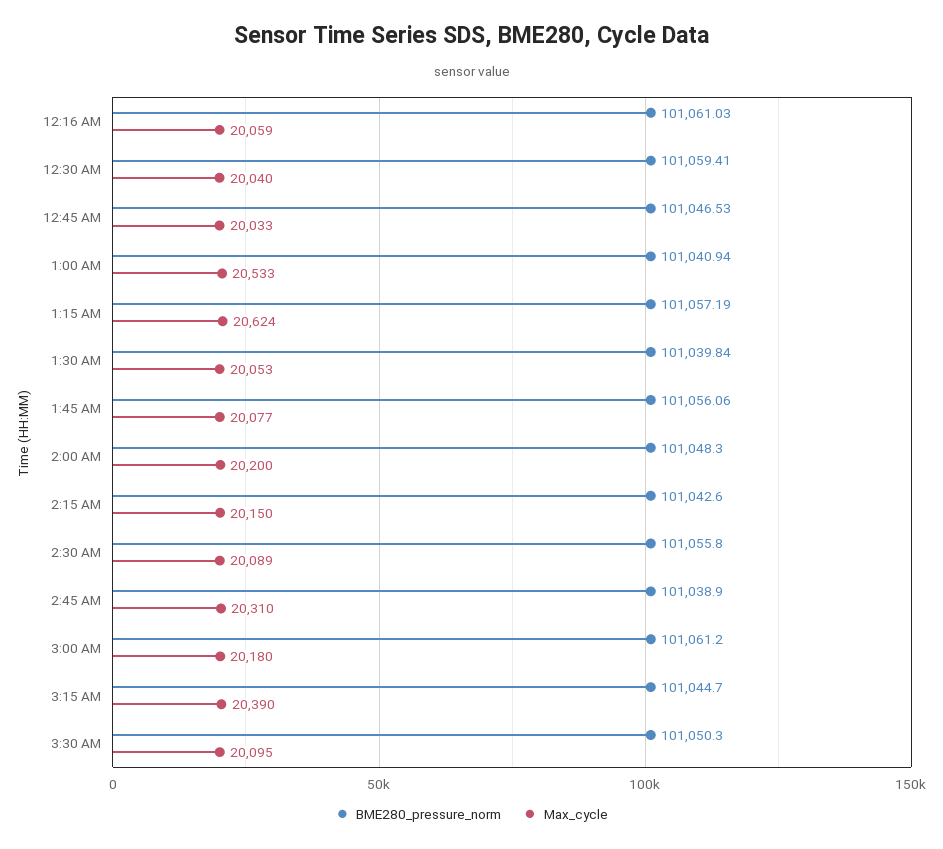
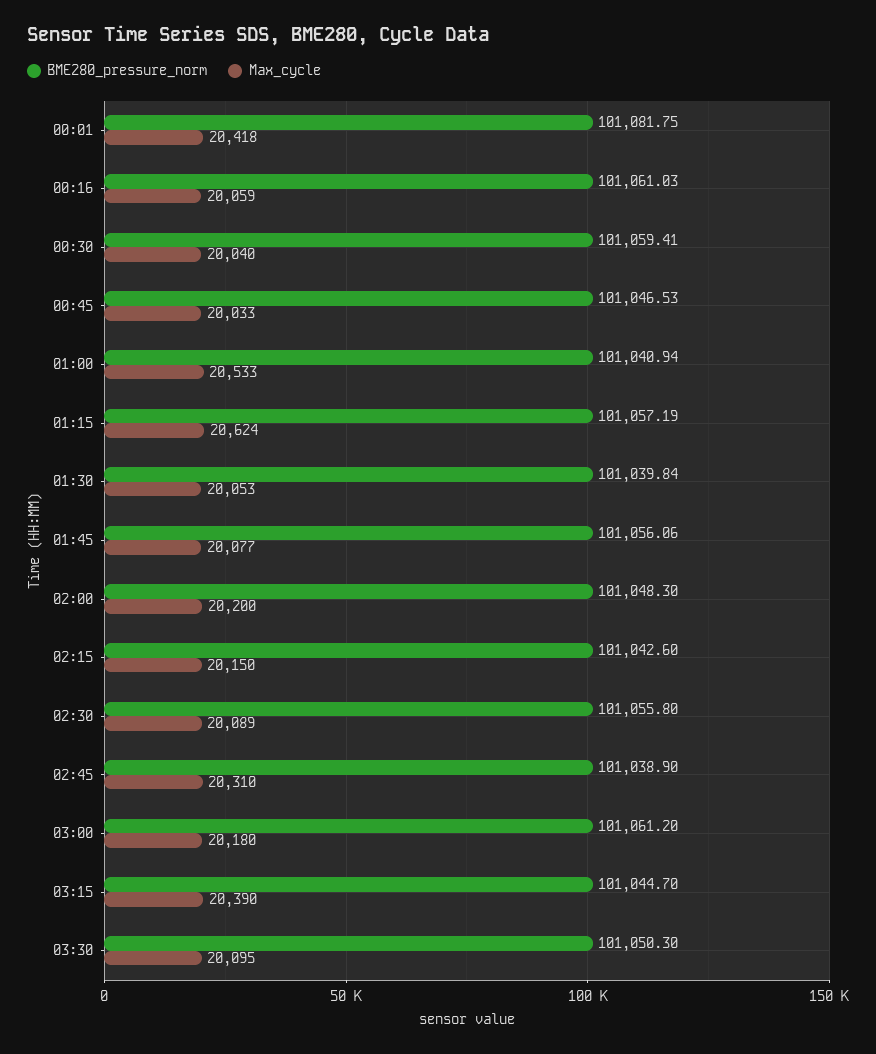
BME280_pressure_norm, 00:01: none -> 101081.75
Max_cycle, 00:01: none -> 20418

